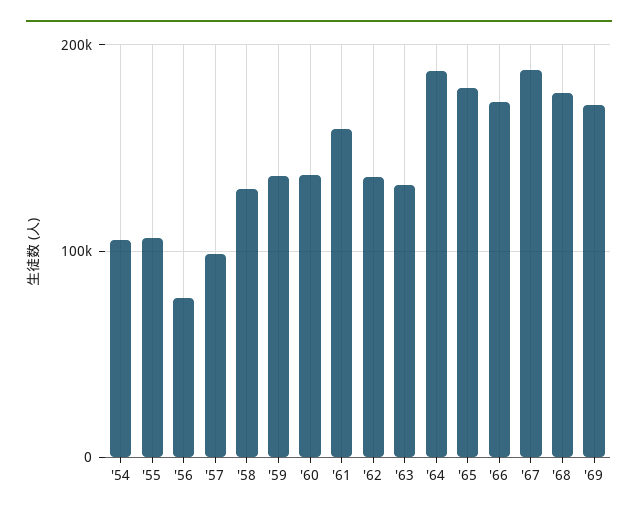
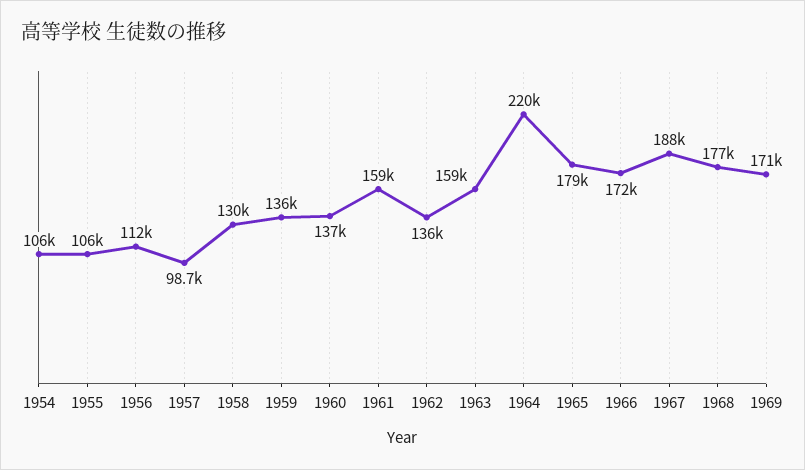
'56: 80000 -> 112000
'63: 130000 -> 159000
'64: 190000 -> 220000

